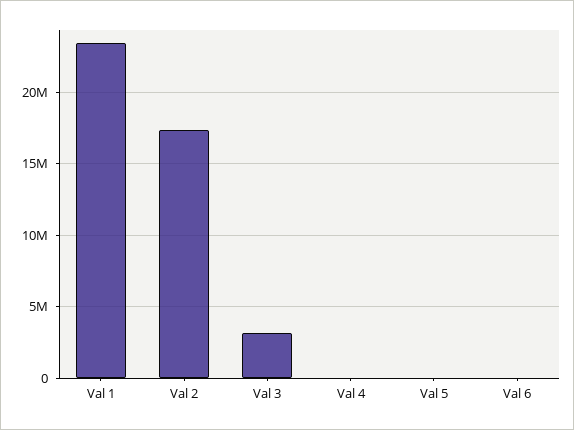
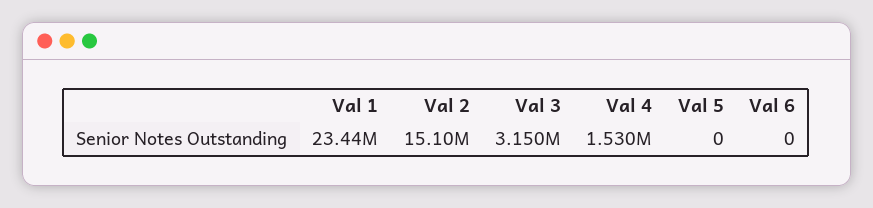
Val 2: 17500000 -> 15100000
Val 4: 0 -> 1530000

